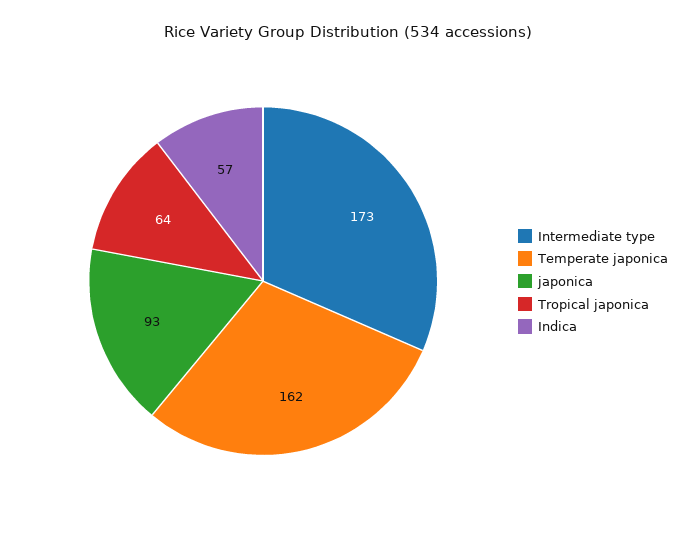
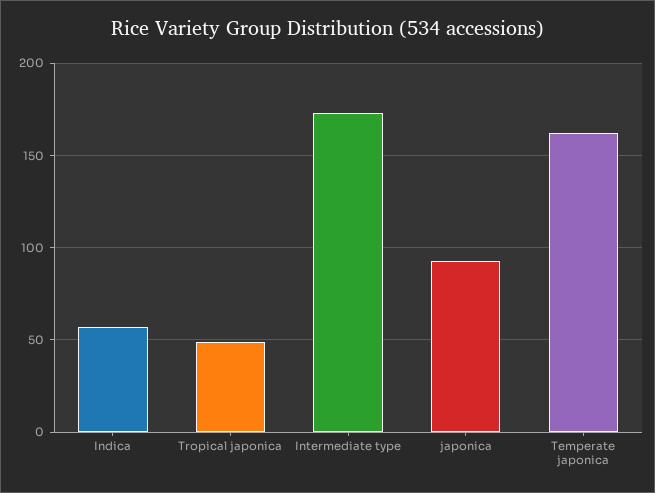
Tropical japonica: 64 -> 50

